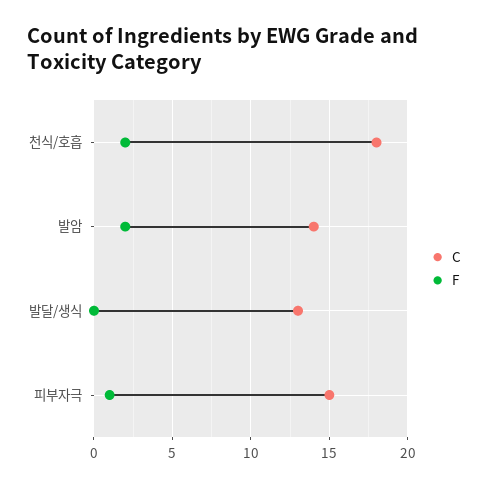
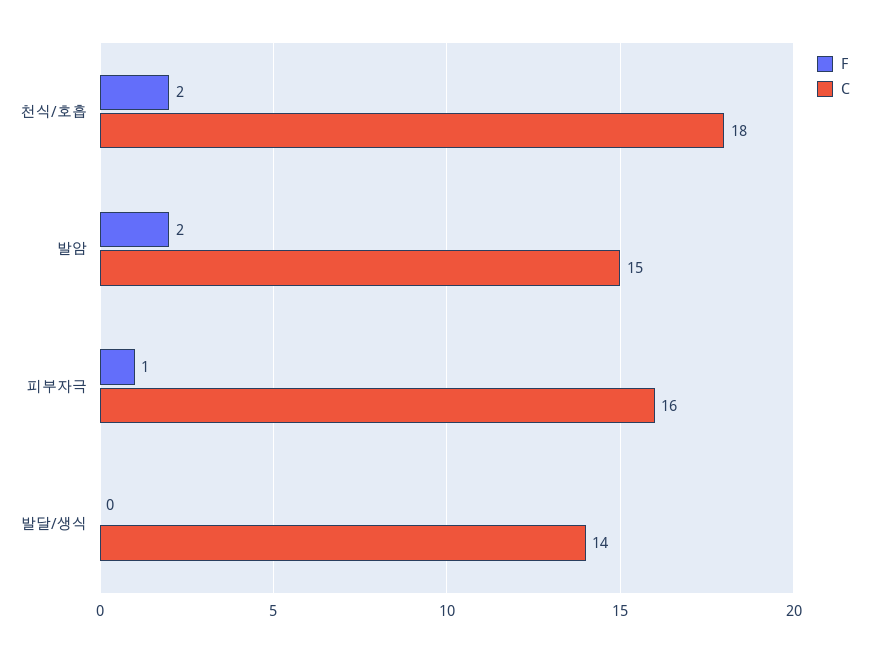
C, 발암: 14 -> 15
C, 발달/생식: 13 -> 14
C, 피부자극: 15 -> 16

